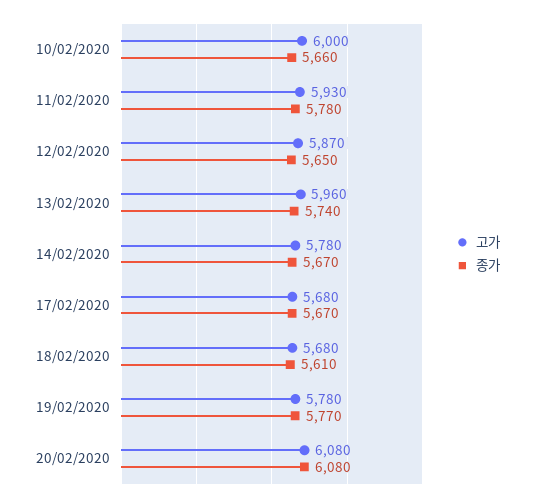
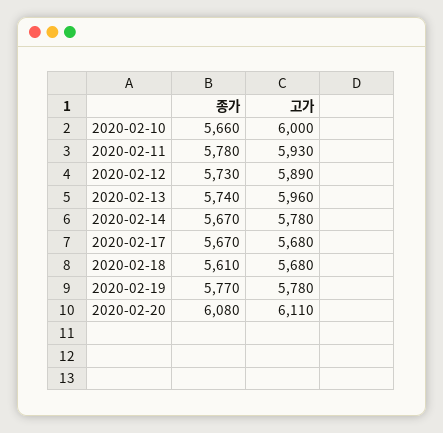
고가, 12/02/2020: 5870 -> 5890
종가, 12/02/2020: 5650 -> 5730
고가, 20/02/2020: 6080 -> 6110

